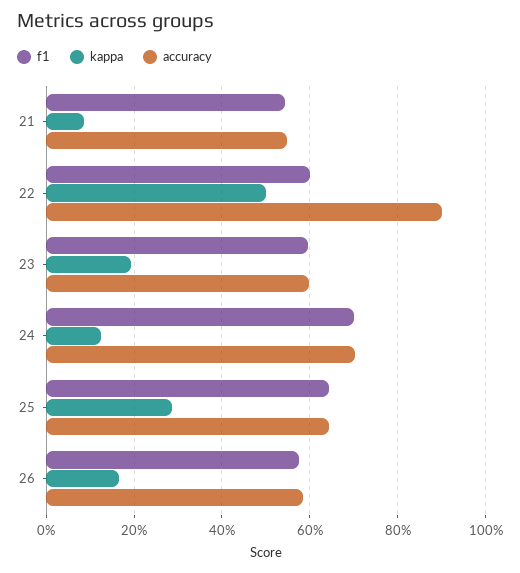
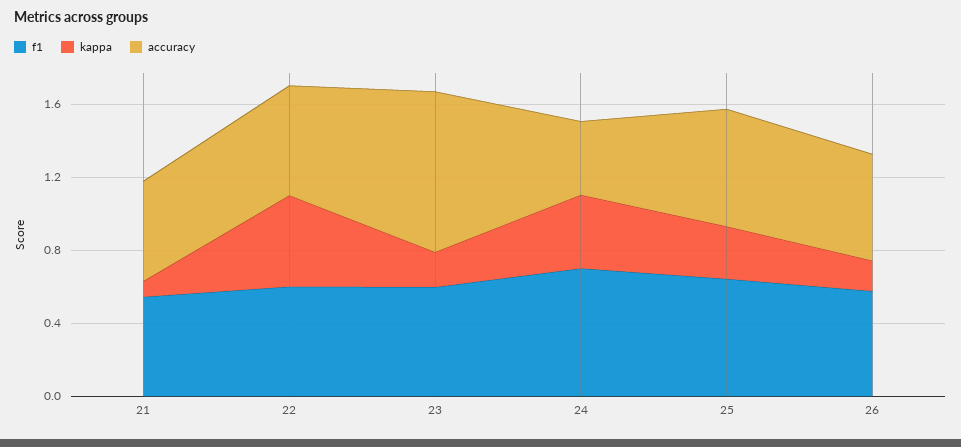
accuracy, 22: 0.9 -> 0.6
accuracy, 23: 0.6 -> 0.9
kappa, 24: 0.12 -> 0.4
accuracy, 24: 0.7 -> 0.4

